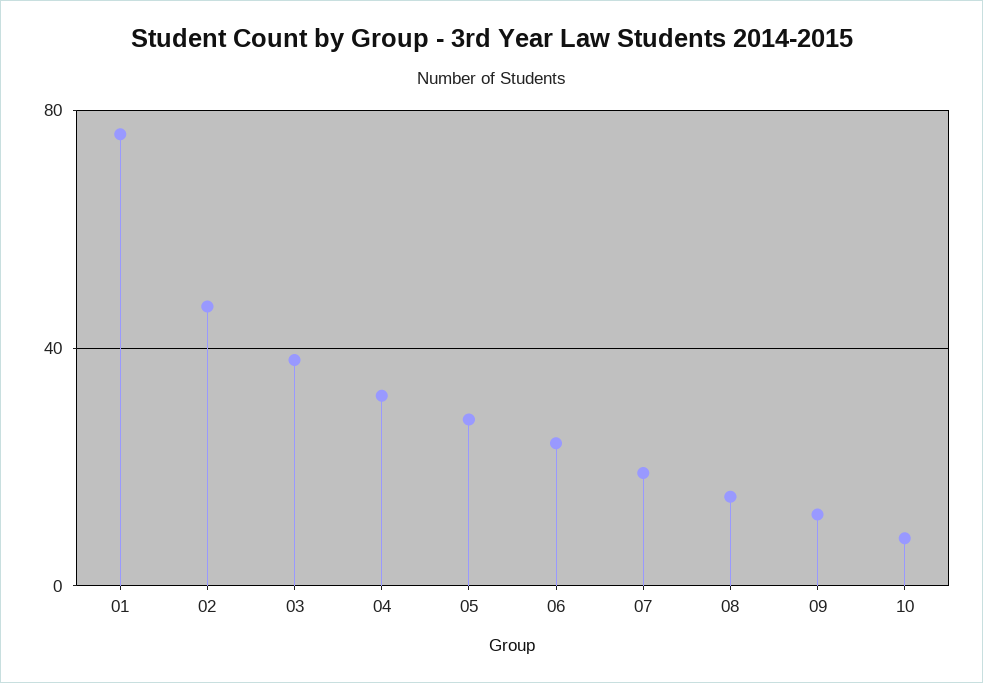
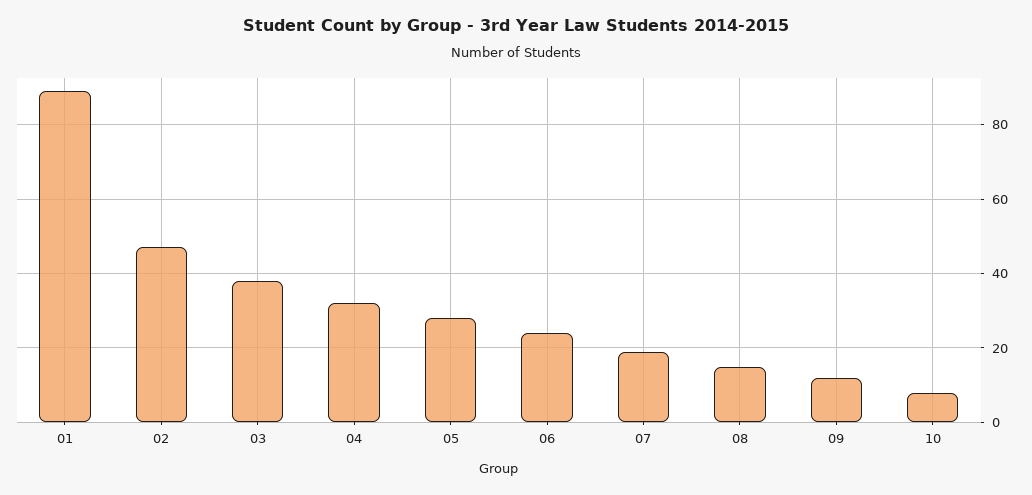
01: 75 -> 90

